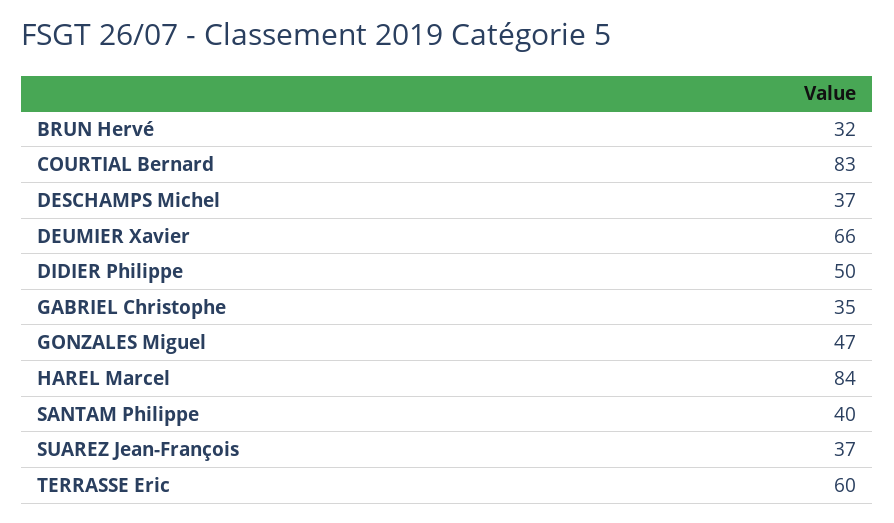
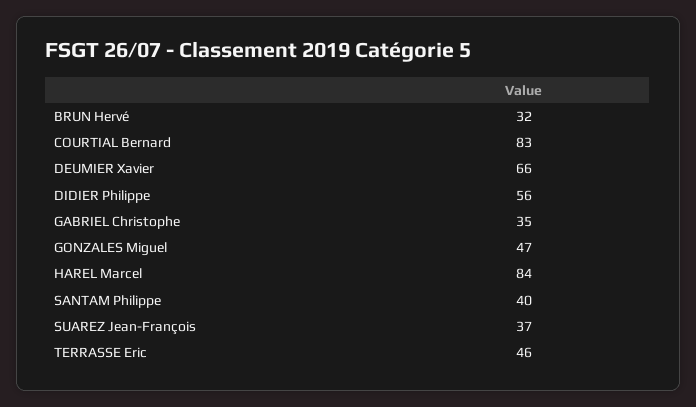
DESCHAMPS Michel: 37 -> none
DIDIER Philippe: 50 -> 56
TERRASSE Eric: 60 -> 46

